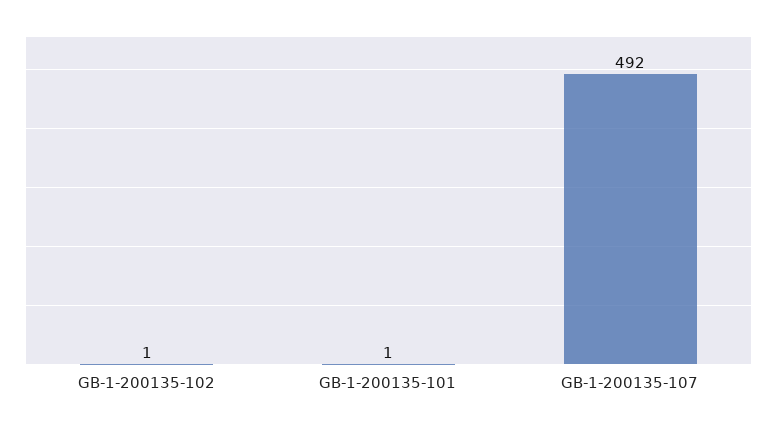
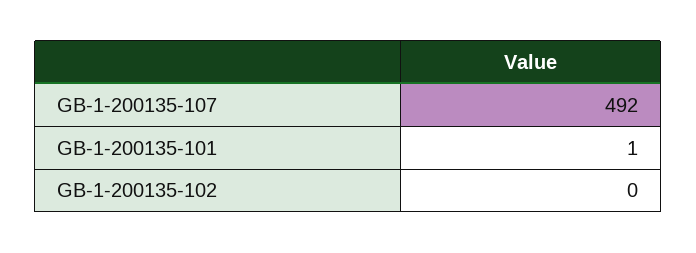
GB-1-200135-102: 1 -> 0

